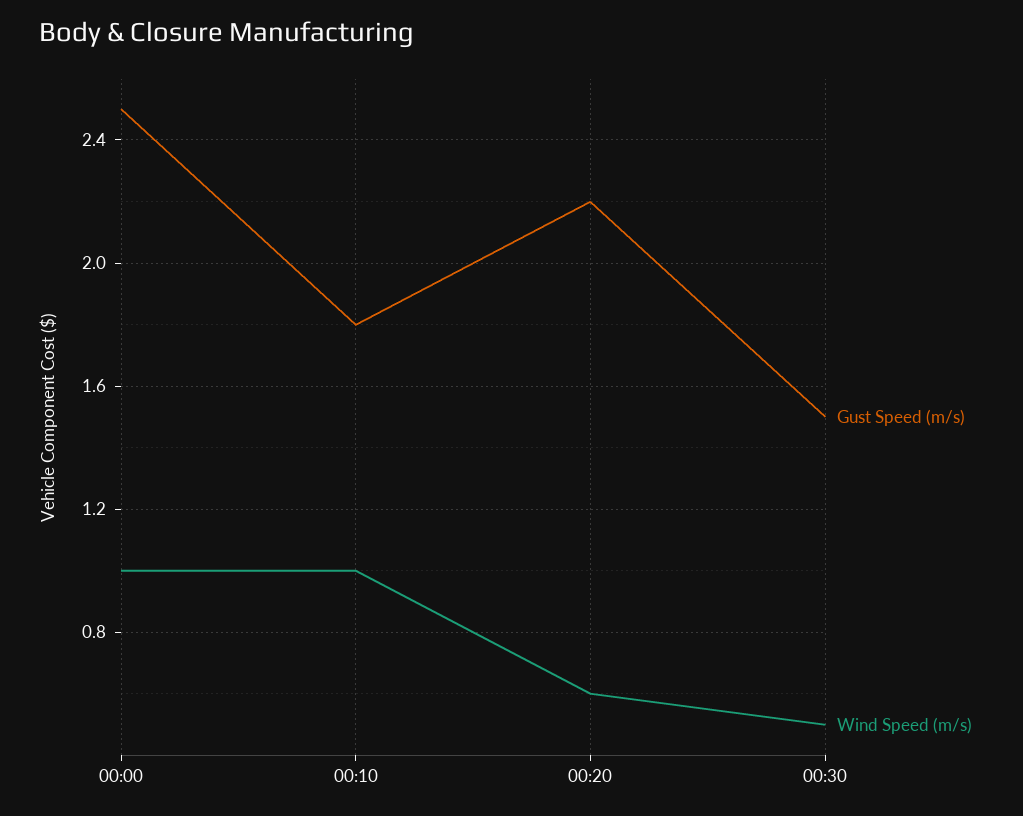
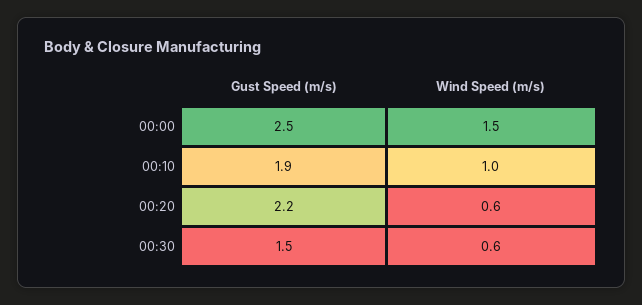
Wind Speed (m/s), 00:00: 1 -> 1.5
Gust Speed (m/s), 00:10: 1.8 -> 1.9
Wind Speed (m/s), 00:30: 0.5 -> 0.6

